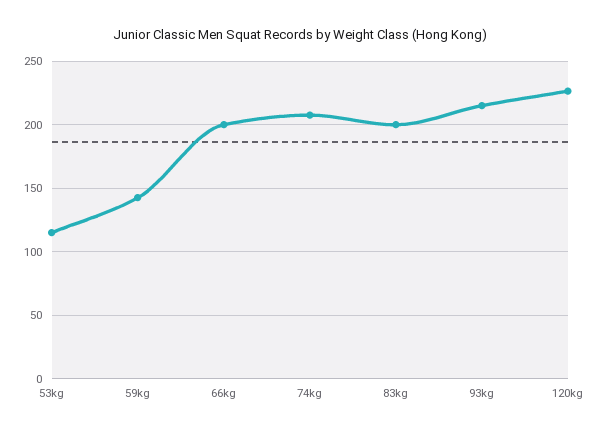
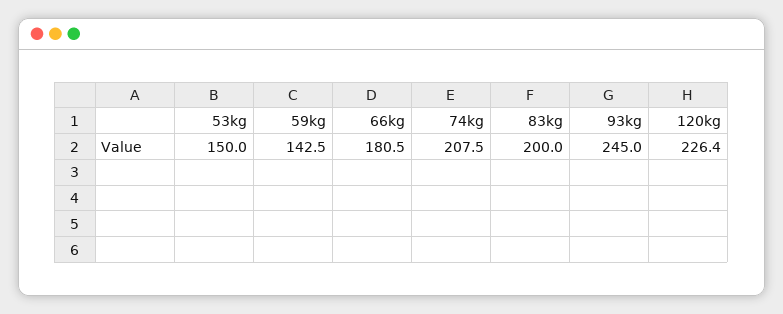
53kg: 115 -> 150
66kg: 200 -> 180.5
93kg: 215 -> 245

